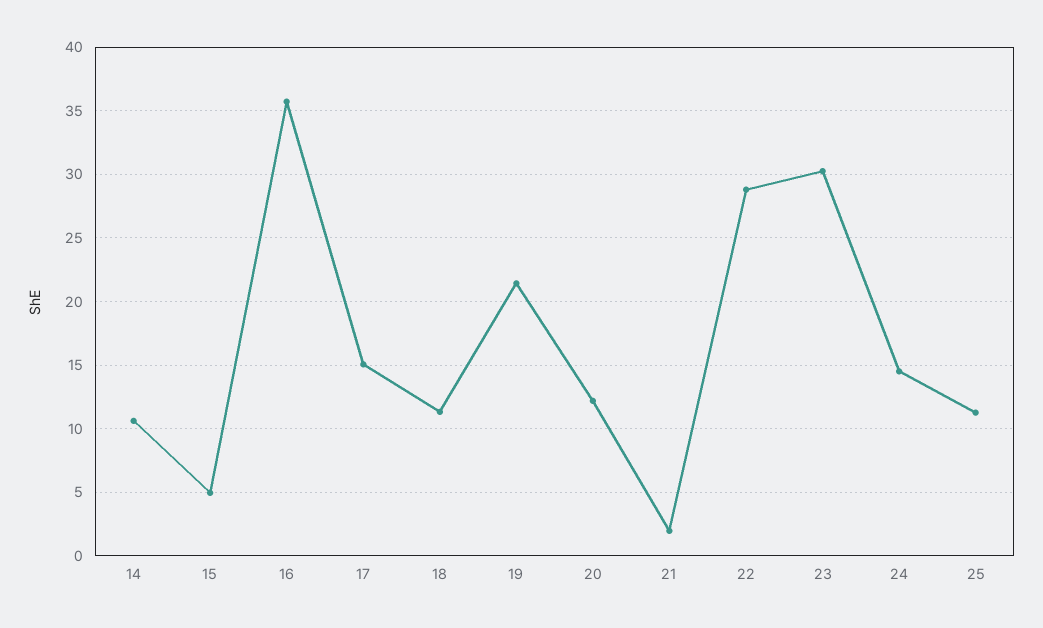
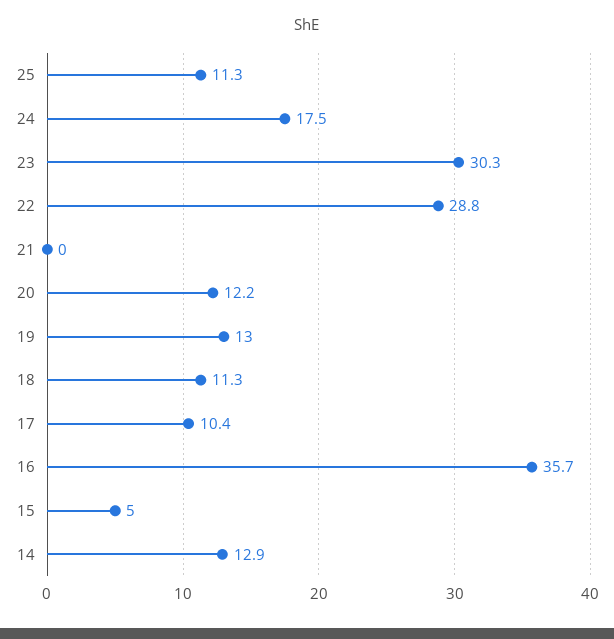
14: 10.5 -> 12.9
17: 15 -> 10.4
19: 21.5 -> 13
21: 2 -> 0
24: 14.5 -> 17.5

